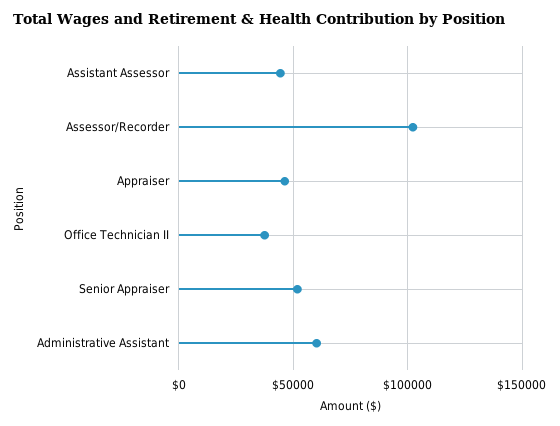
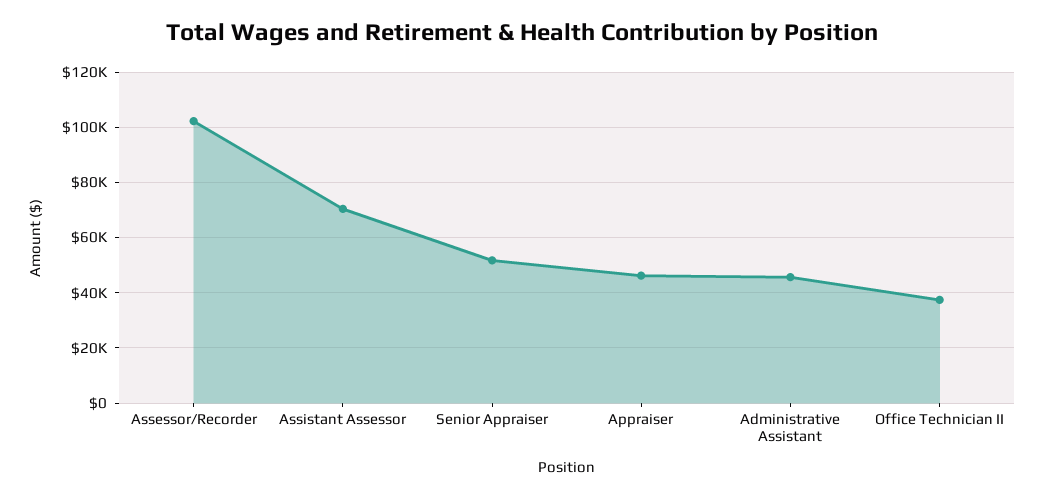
Assistant Assessor: 45000 -> 70000
Administrative Assistant: 60000 -> 45000

